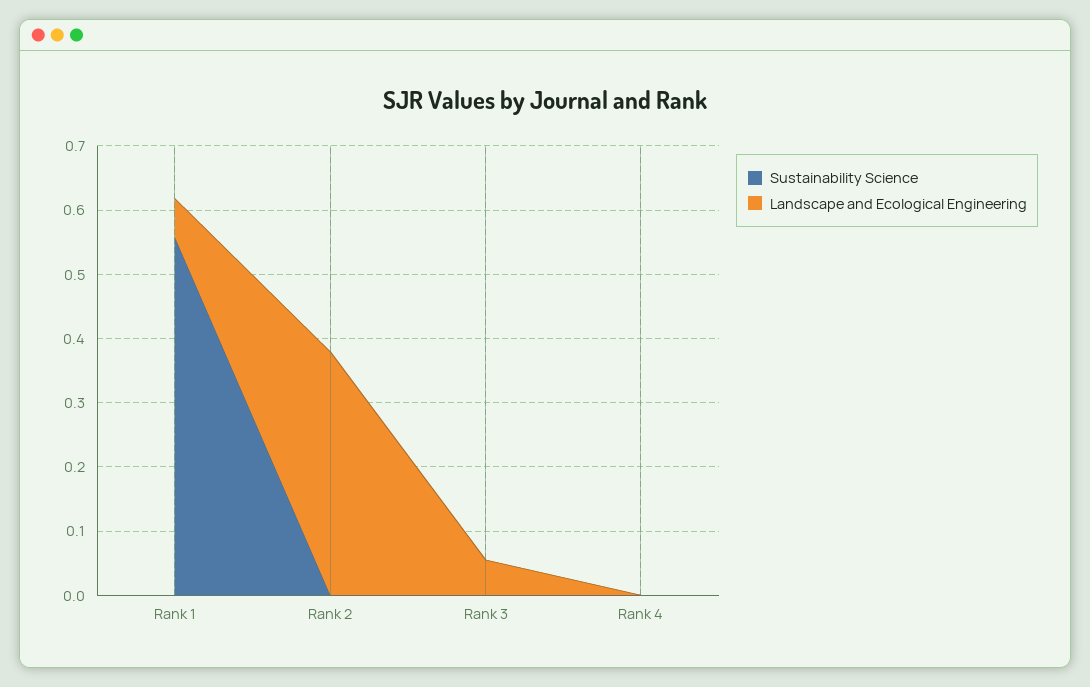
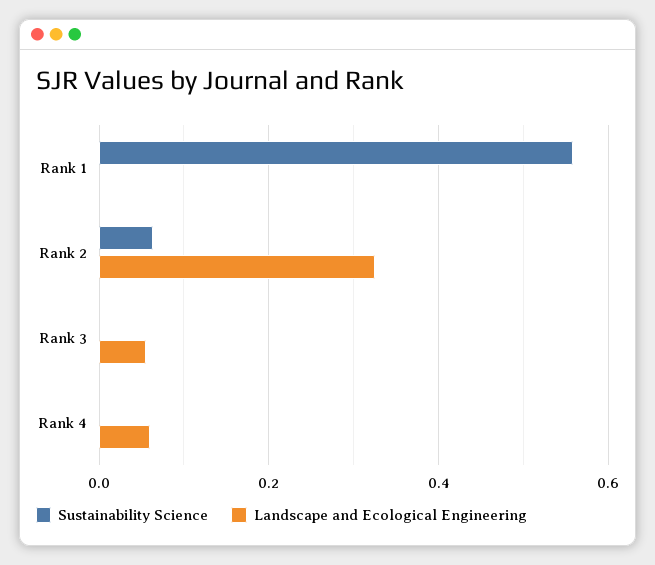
Landscape and Ecological Engineering, Rank 1: 0.06 -> 0
Sustainability Science, Rank 2: 0 -> 0.06
Landscape and Ecological Engineering, Rank 2: 0.38 -> 0.32
Landscape and Ecological Engineering, Rank 4: 0 -> 0.06

